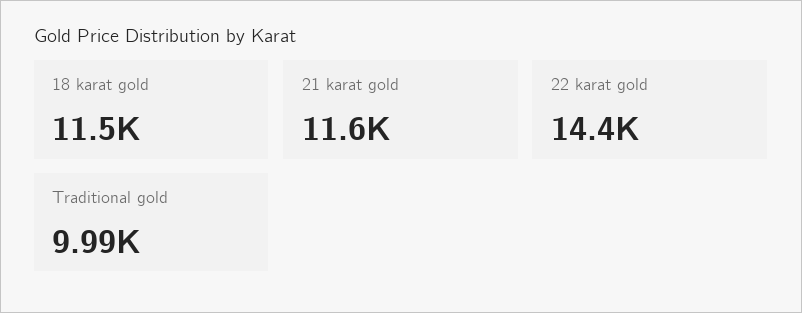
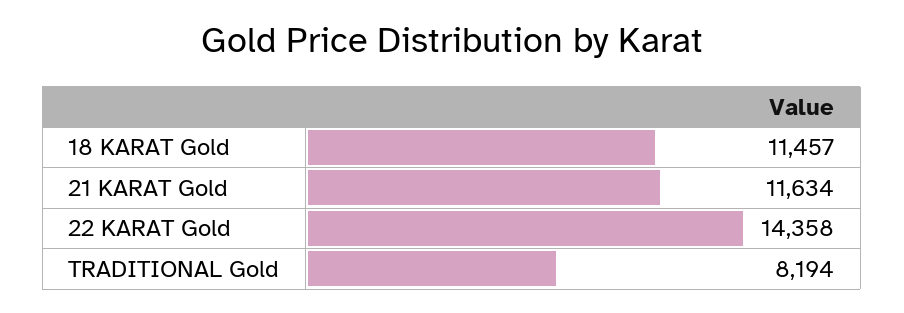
Traditional gold: 9990 -> 8194

